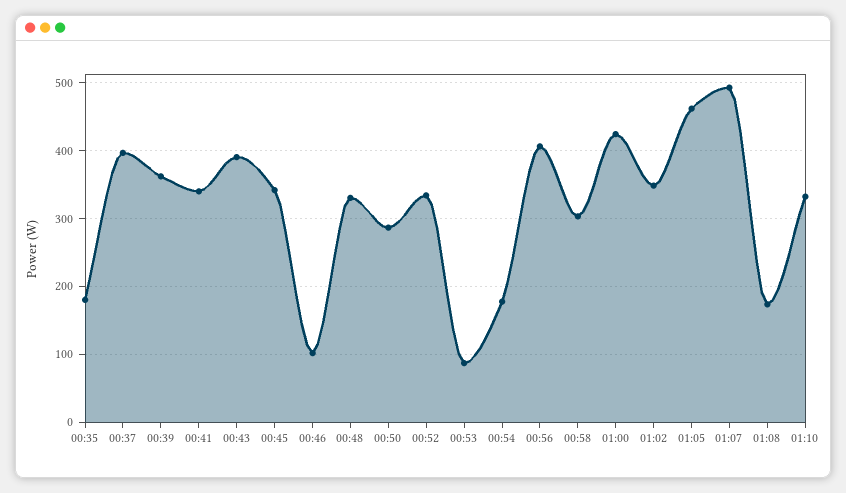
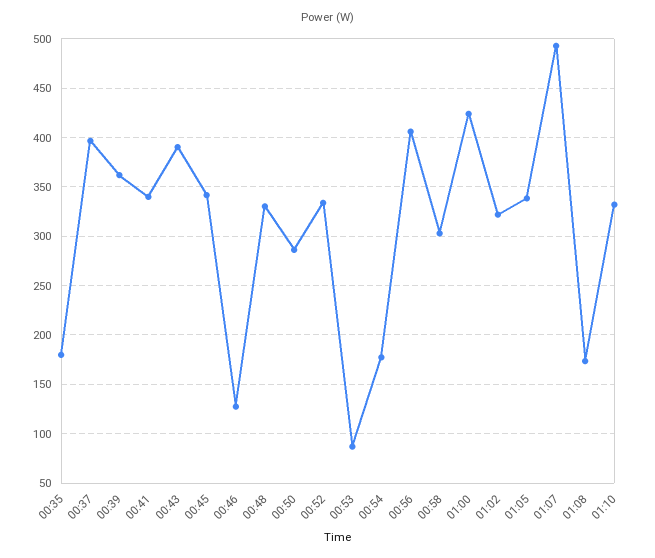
00:46: 100 -> 130
01:02: 350 -> 320
01:05: 460 -> 340

